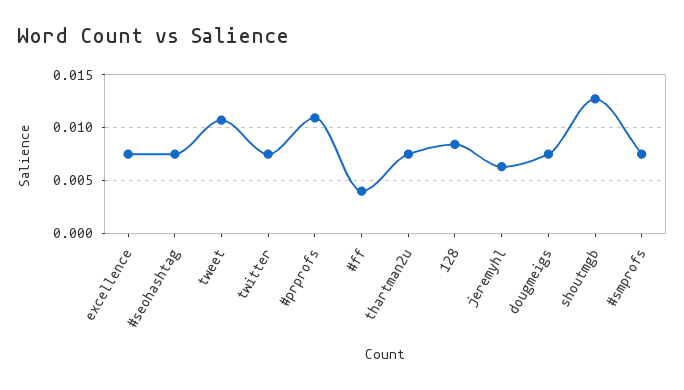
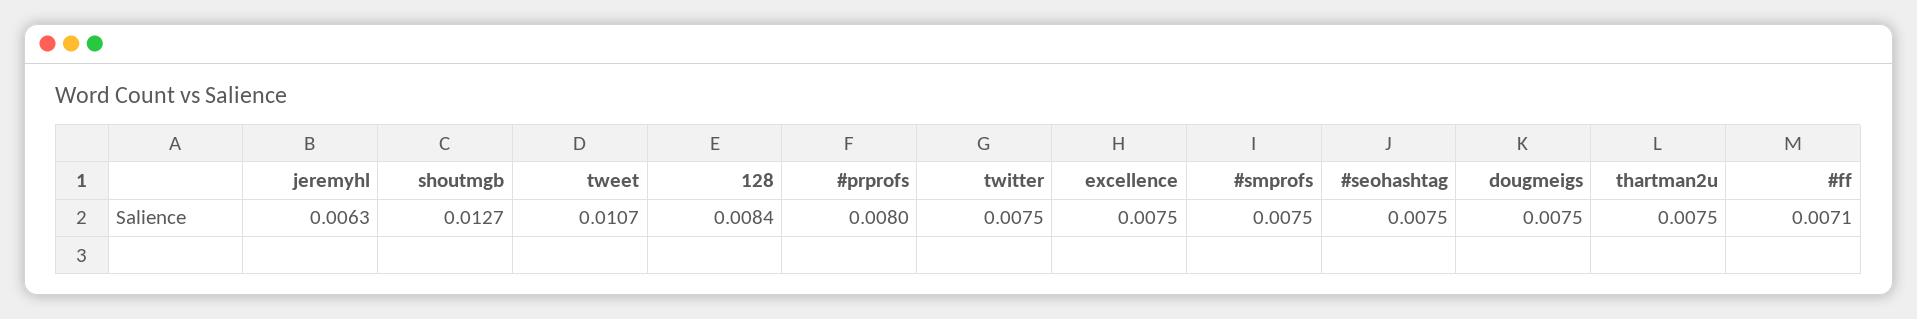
#prprofs: 0.011 -> 0.008
#ff: 0.004 -> 0.0071

